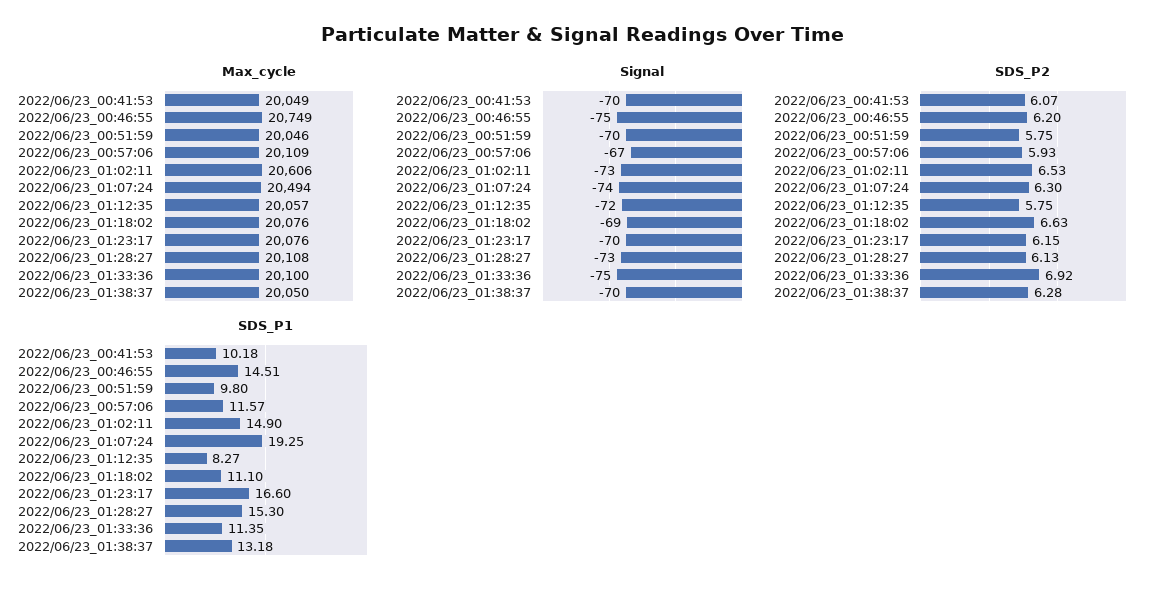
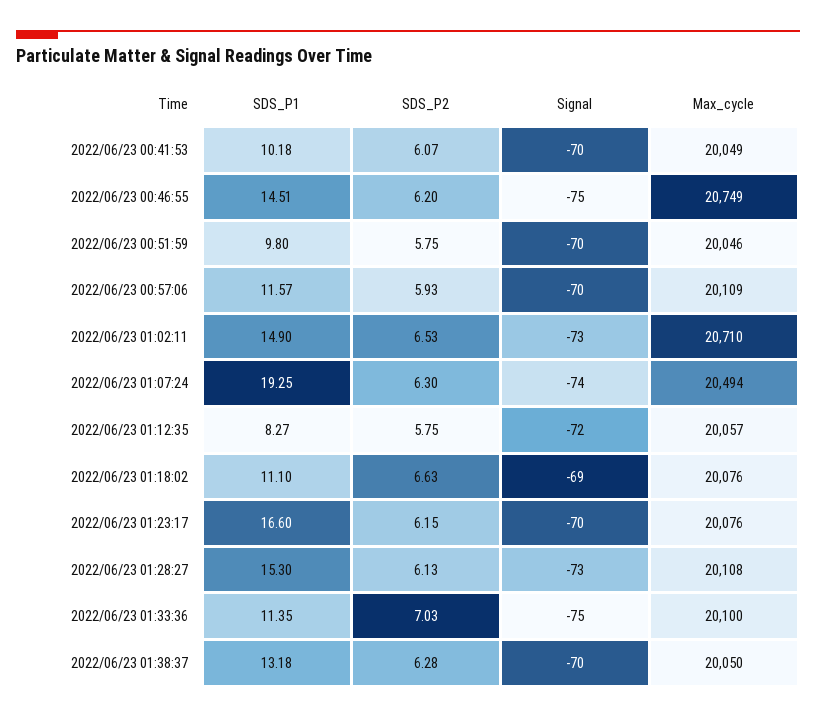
Max_cycle, 2022/06/23_01:02:11: 20606 -> 20710
Signal, 2022/06/23_00:57:06: -67 -> -70
SDS_P2, 2022/06/23_01:33:36: 6.92 -> 7.03

